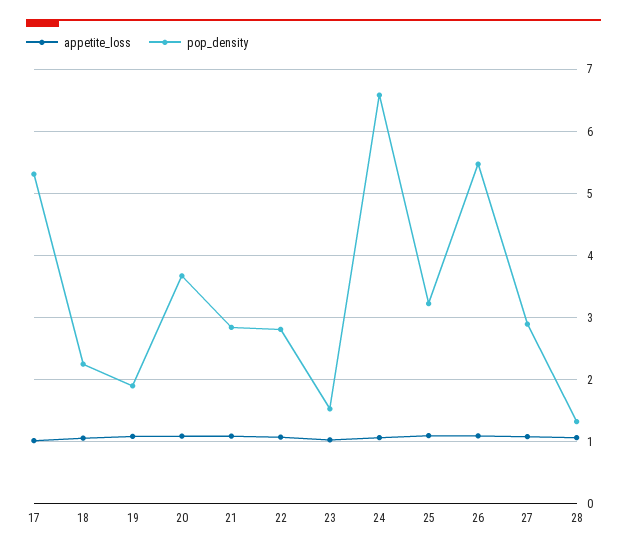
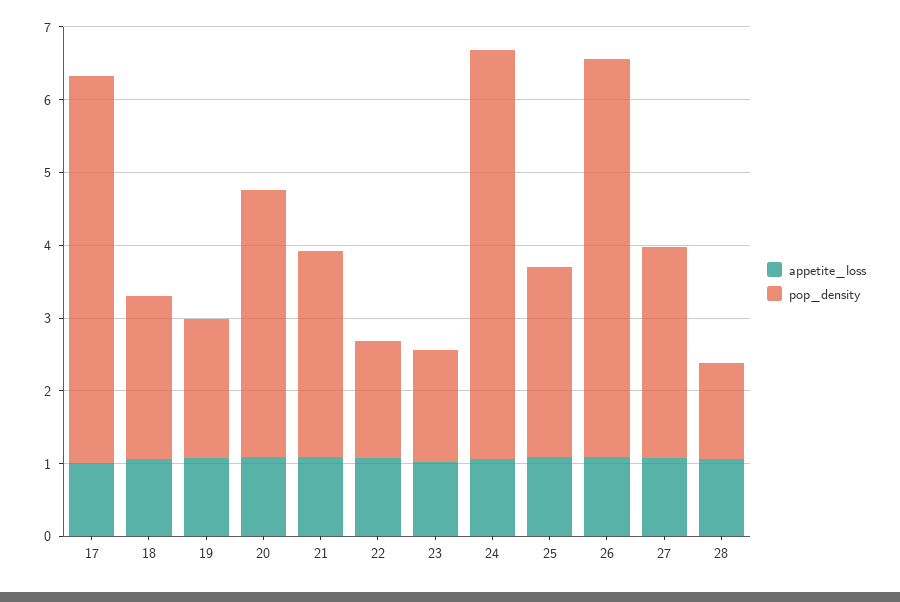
pop_density, 22: 2.8 -> 1.6
pop_density, 24: 6.6 -> 5.6
pop_density, 25: 3.2 -> 2.6

